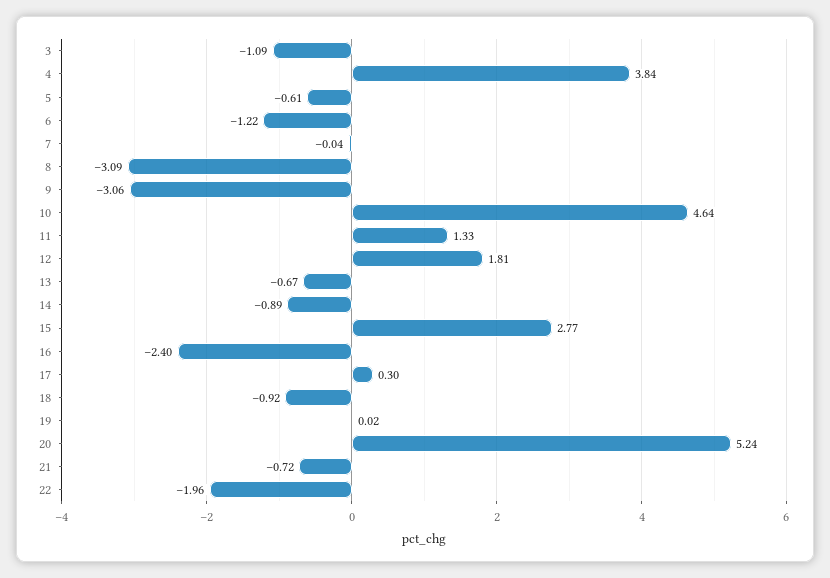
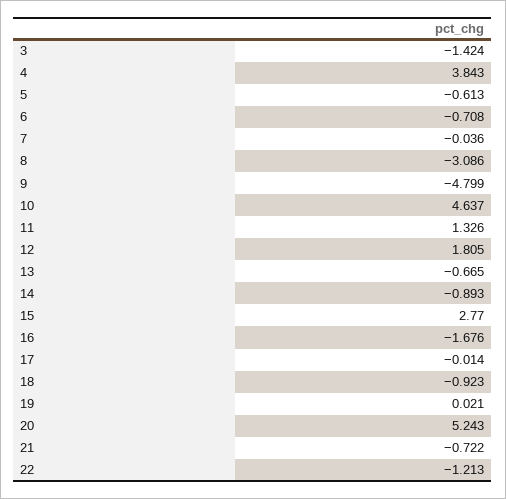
3: -1.09 -> -1.424
6: -1.22 -> -0.708
9: -3.06 -> -4.799
16: -2.4 -> -1.676
17: 0.3 -> -0.014
22: -1.96 -> -1.213

